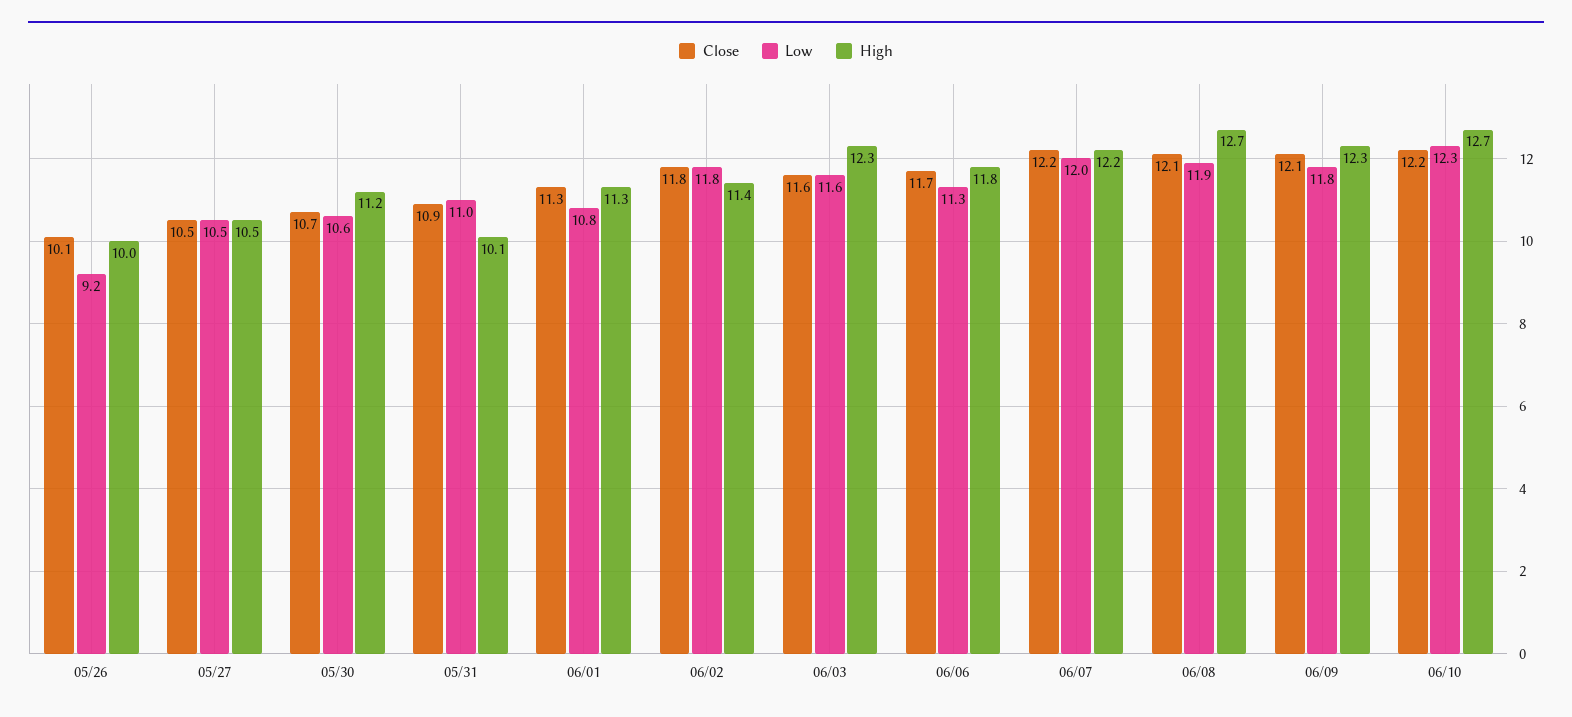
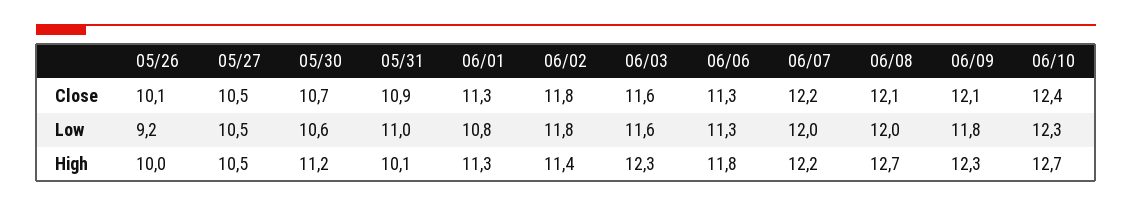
Close, 06/06: 11.7 -> 11.3
Low, 06/08: 11.9 -> 12
Close, 06/10: 12.2 -> 12.4

